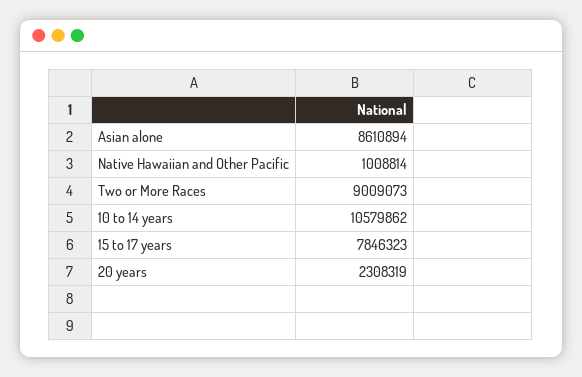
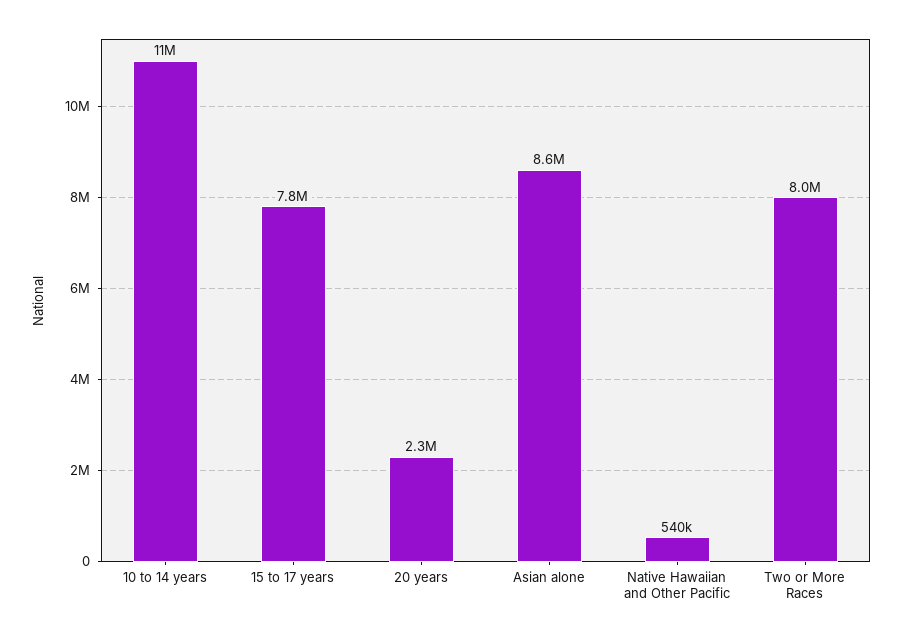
Native Hawaiian and Other Pacific: 1008814 -> 540000
Two or More Races: 9009073 -> 8000000

